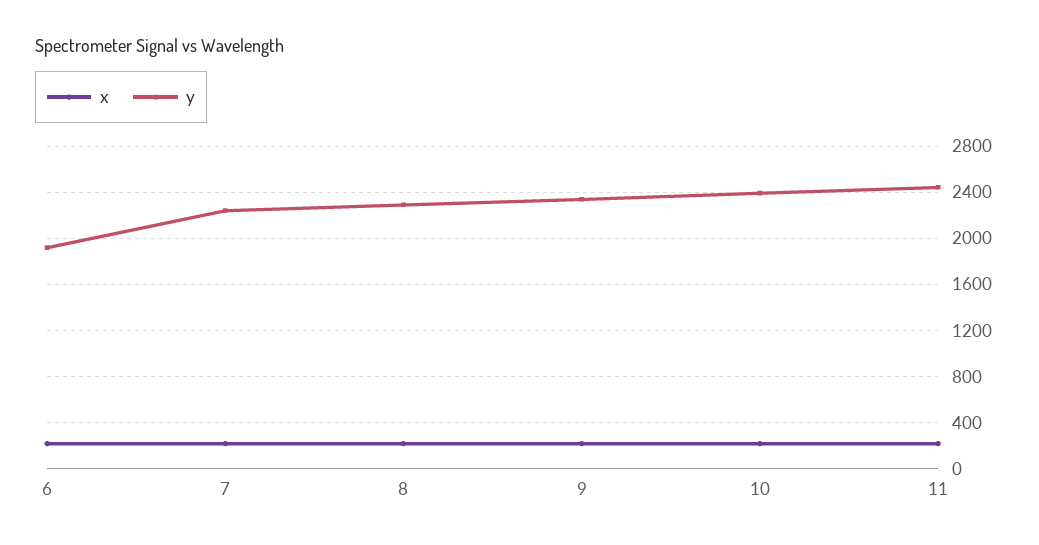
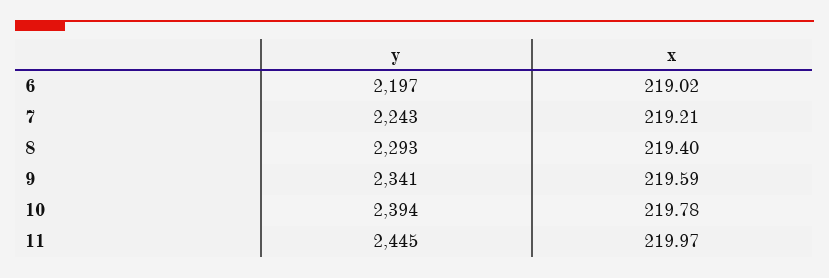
y, 6: 1900 -> 2197

